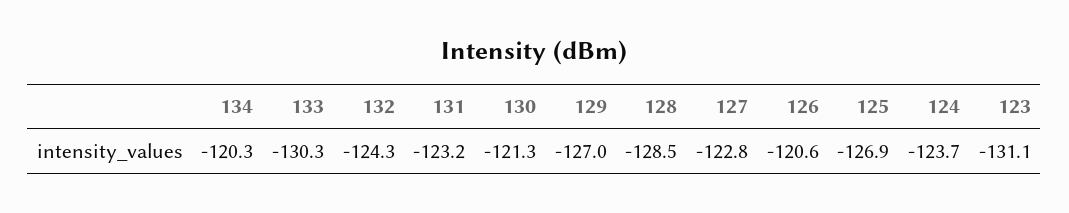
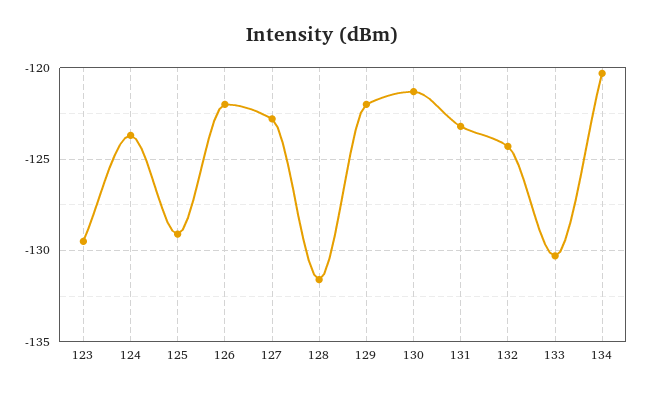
129: -127 -> -122
128: -128.5 -> -131.5
126: -120.6 -> -122
125: -126.9 -> -129
123: -131.1 -> -129.5

